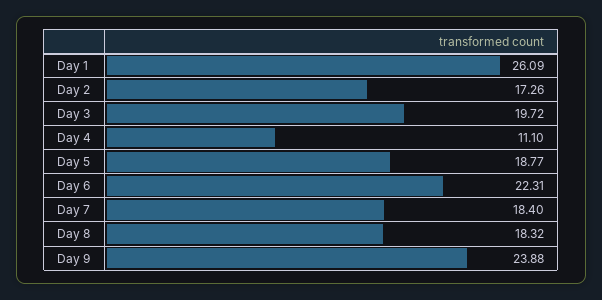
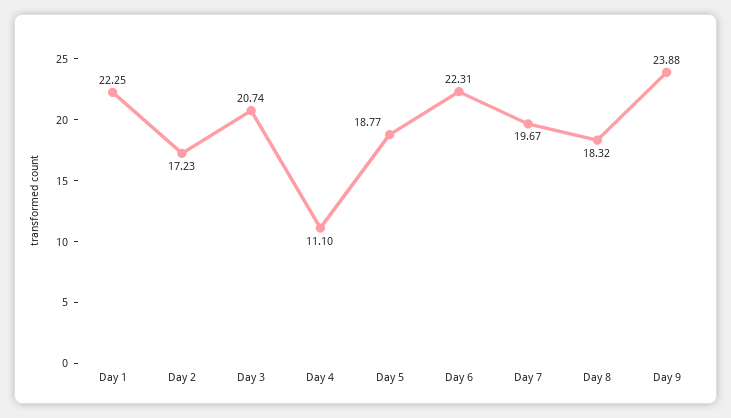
Day 1: 26.09 -> 22.25
Day 2: 17.26 -> 17.23
Day 3: 19.72 -> 20.74
Day 7: 18.4 -> 19.67

